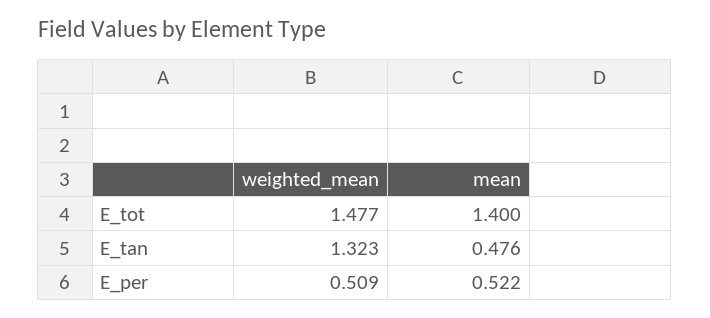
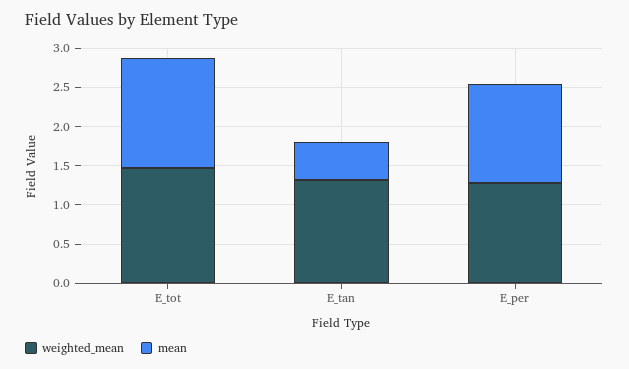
weighted_mean, E_per: 0.509 -> 1.25
mean, E_per: 0.522 -> 1.25

